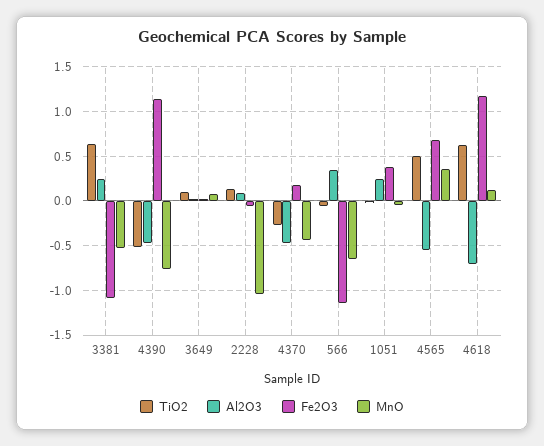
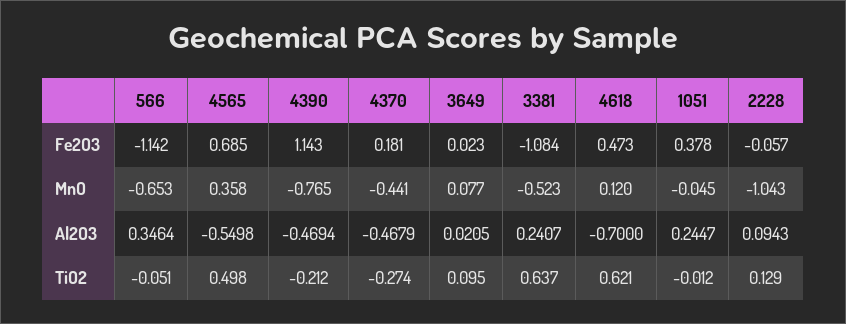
TiO2, 4390: -0.5 -> -0.212
Fe2O3, 4618: 1.2 -> 0.473

